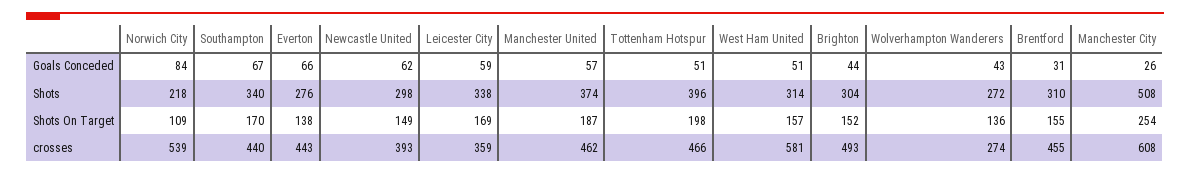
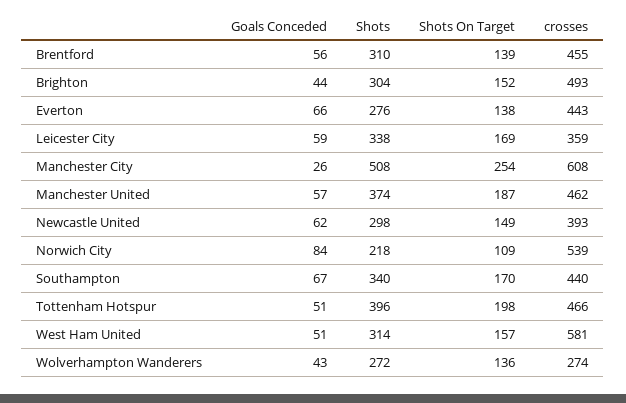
Brentford, Goals Conceded: 31 -> 56
Brentford, Shots On Target: 155 -> 139

